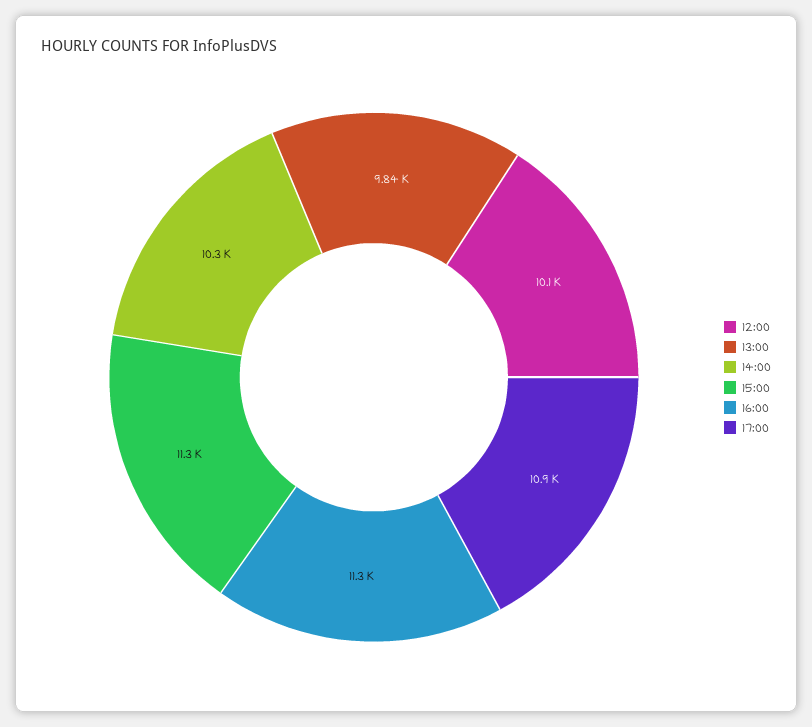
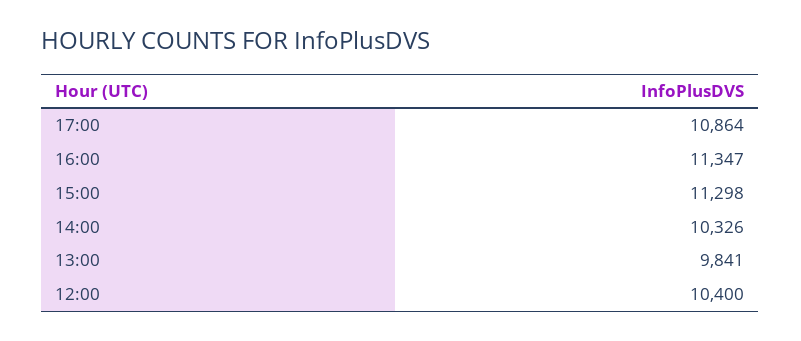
12:00: 10100 -> 10400

